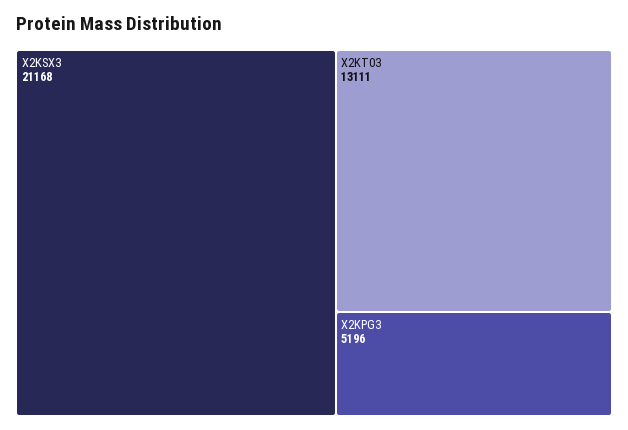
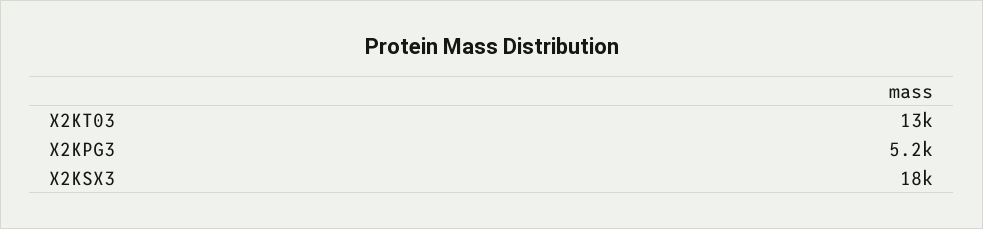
X2KSX3: 21168 -> 18000

